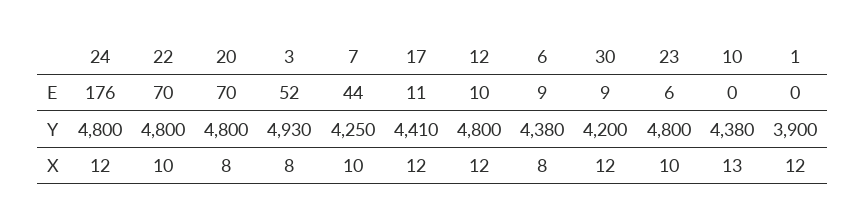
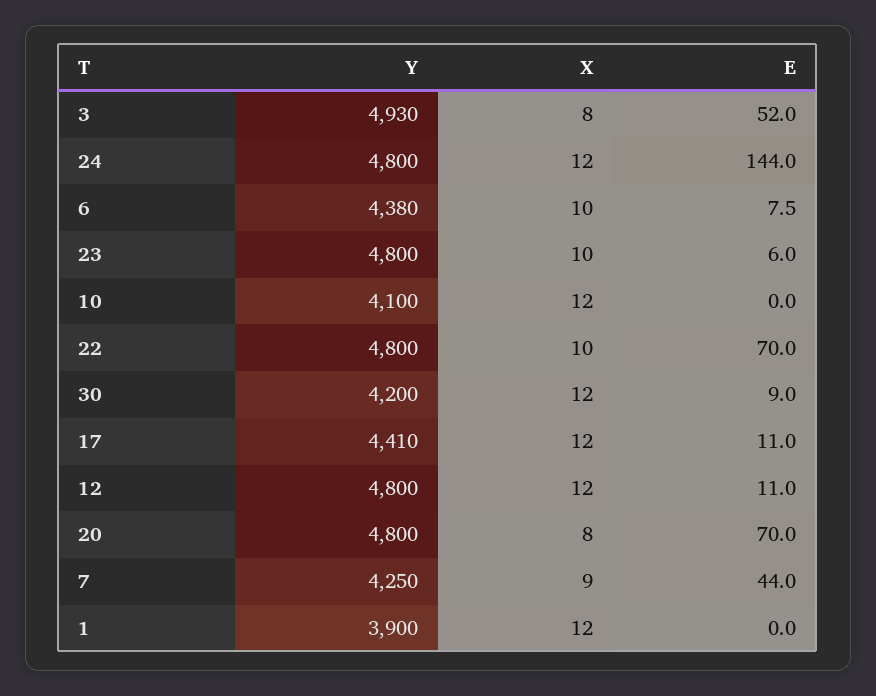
24, E: 176 -> 144
12, E: 10 -> 11
6, E: 9 -> 7.5
10, Y: 4380 -> 4100
7, X: 10 -> 9
6, X: 8 -> 10
10, X: 13 -> 12

